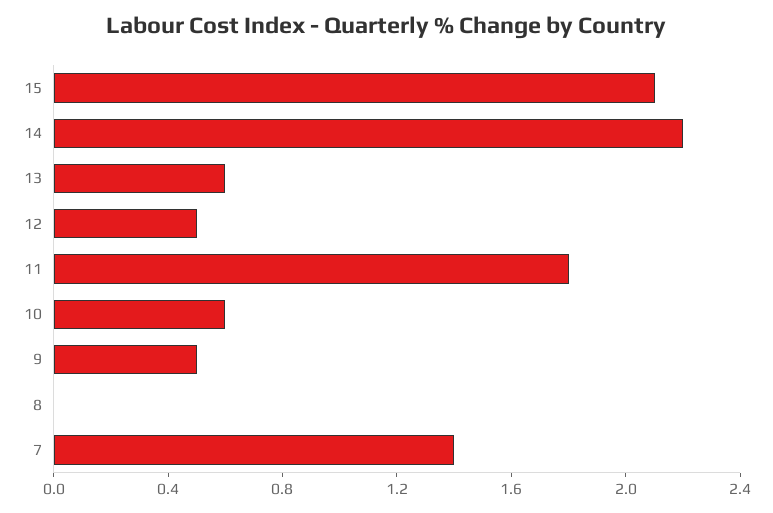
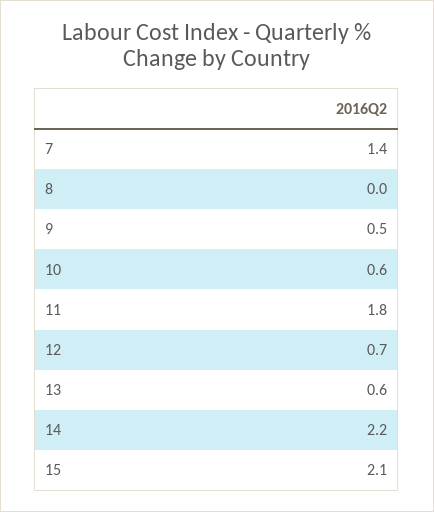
12: 0.5 -> 0.7

